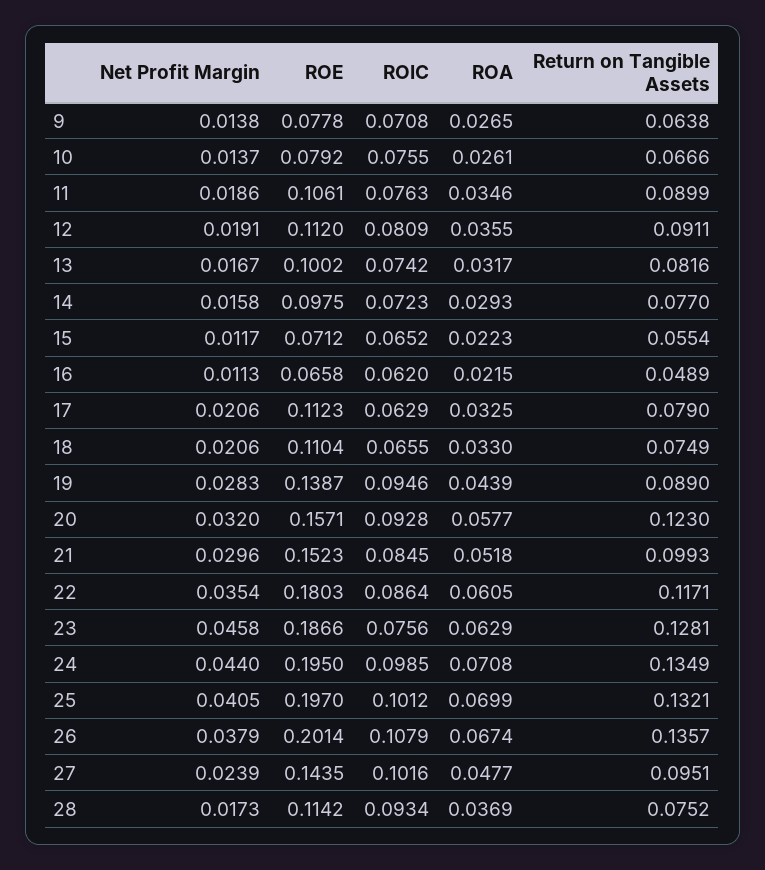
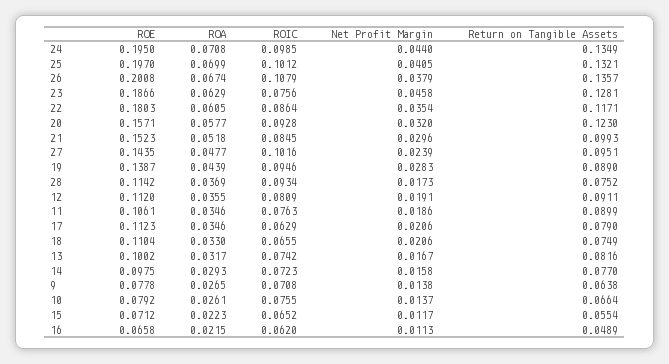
Return on Tangible Assets, 10: 0.0666 -> 0.0664
ROA, 17: 0.0325 -> 0.0346
ROE, 26: 0.2014 -> 0.2008

